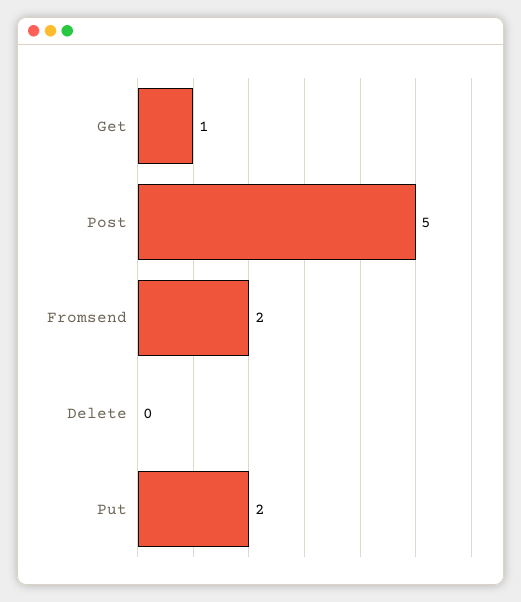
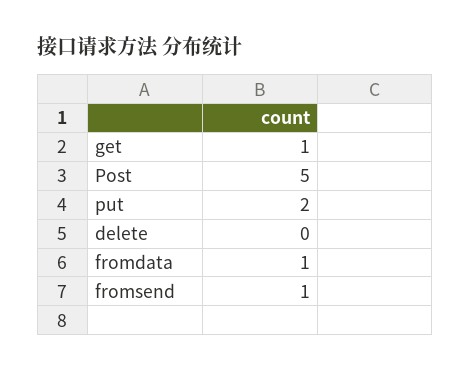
Fromsend: 2 -> 1
fromdata: none -> 1

